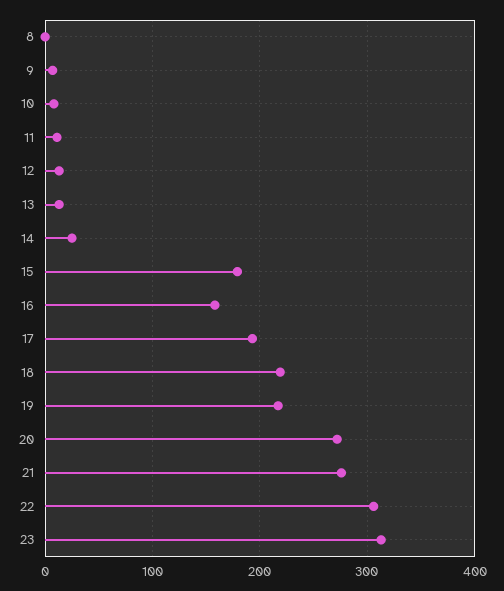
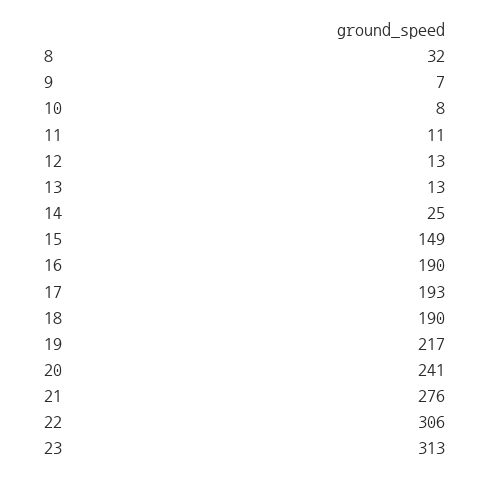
8: 0 -> 32
15: 180 -> 149
16: 160 -> 190
18: 220 -> 190
20: 270 -> 241

